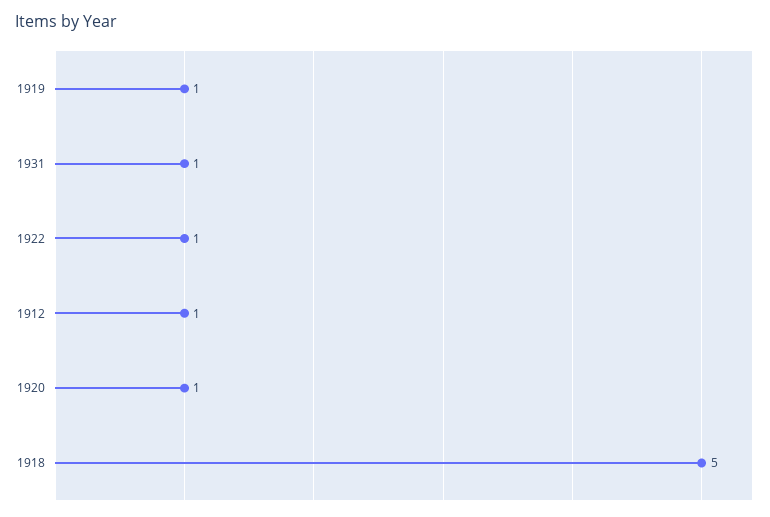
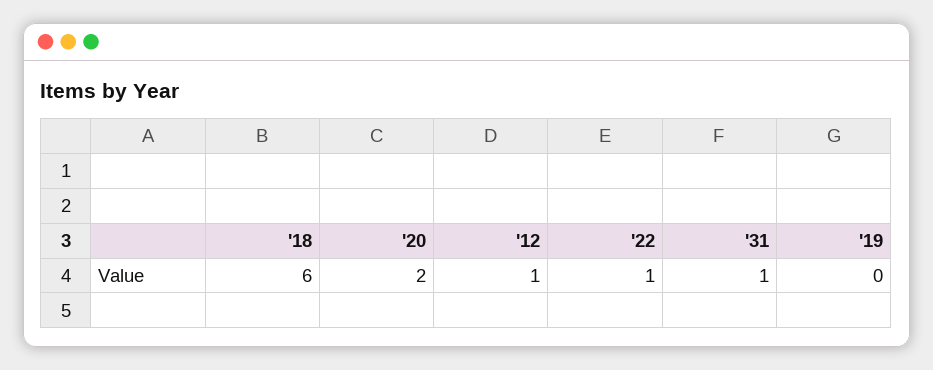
1919: 1 -> 0
1920: 1 -> 2
1918: 5 -> 6

